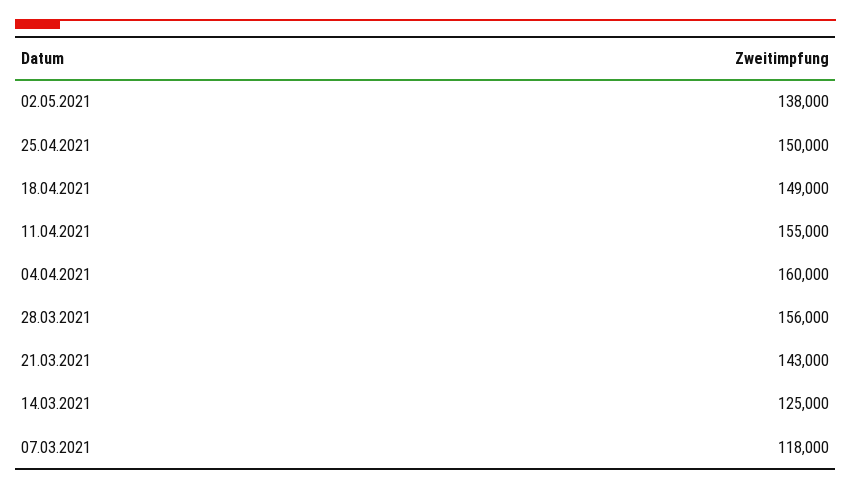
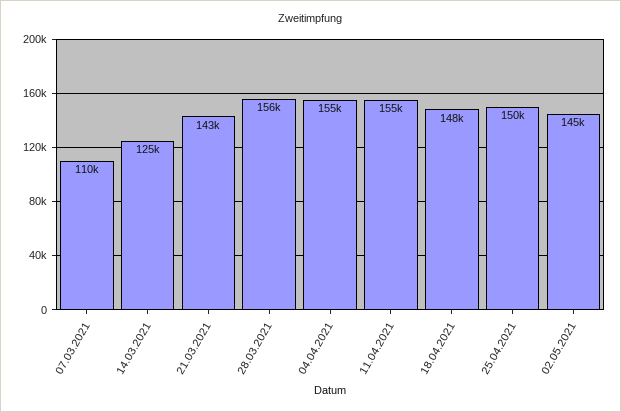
02.05.2021: 138000 -> 145000
18.04.2021: 149000 -> 148000
04.04.2021: 160000 -> 155000
07.03.2021: 118000 -> 110000

